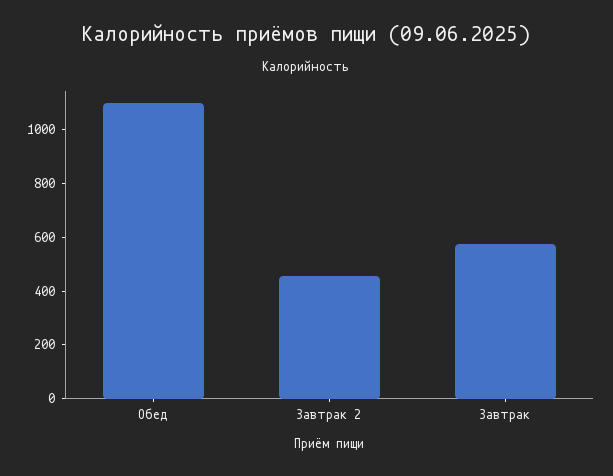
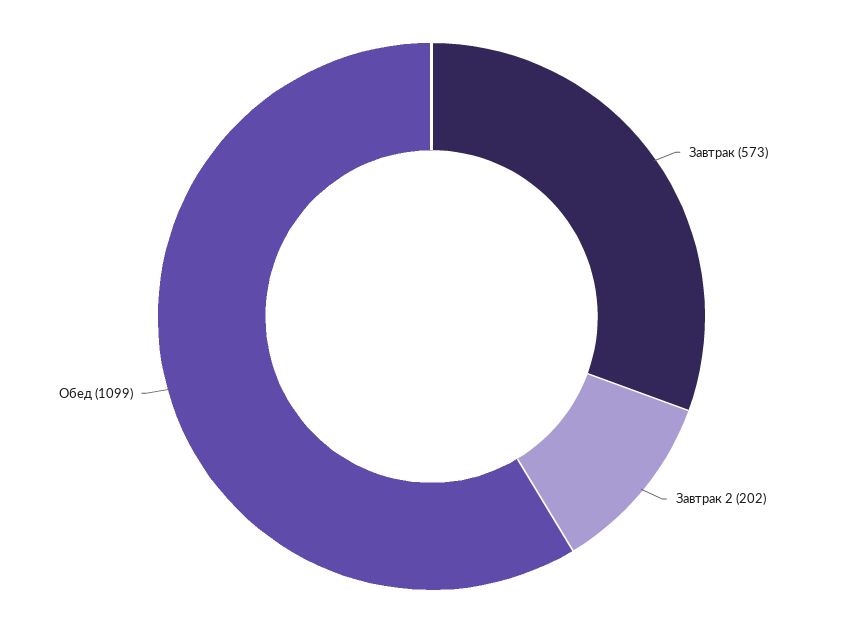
Завтрак 2: 450 -> 202

